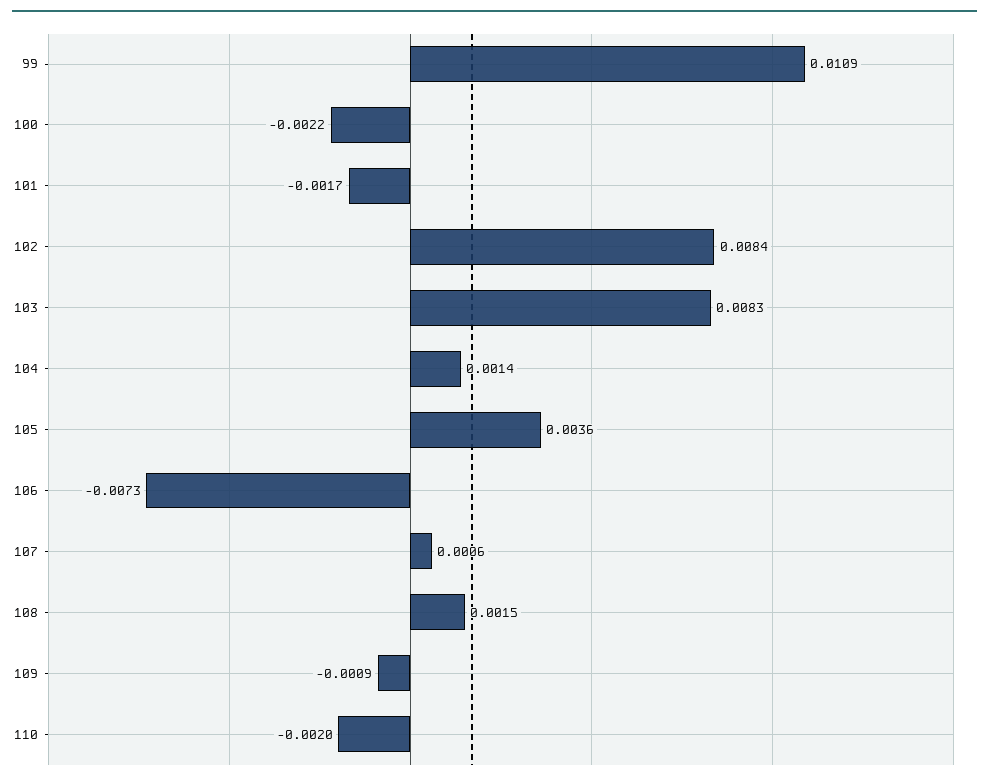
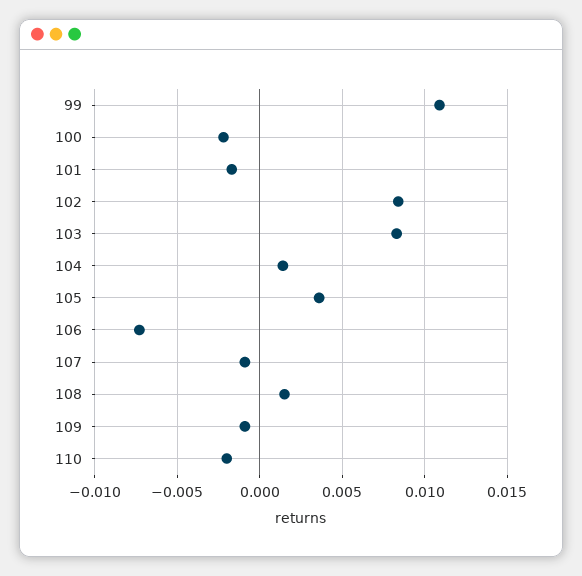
107: 0.0006 -> -0.001

